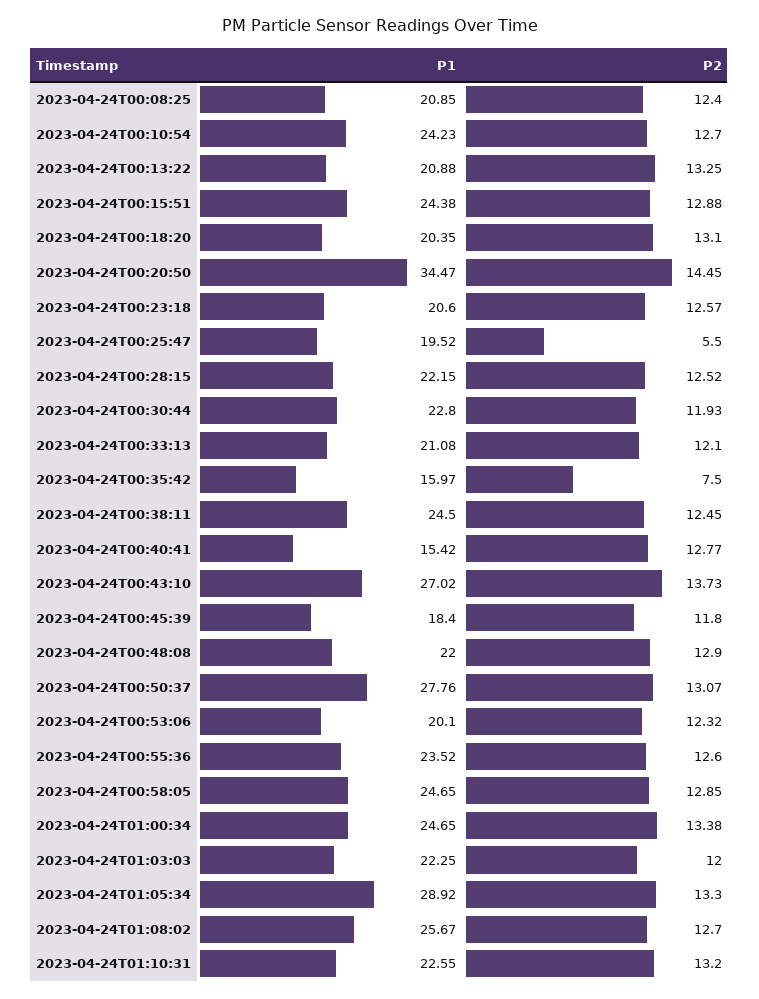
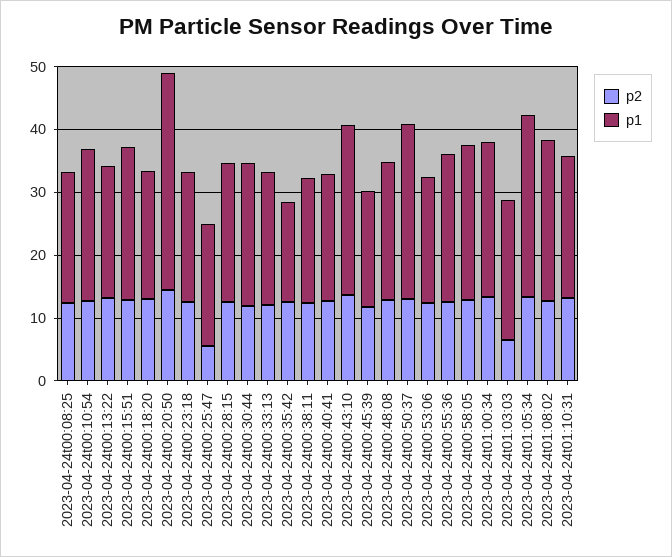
P2, 2023-04-24T00:35:42: 7.5 -> 12
P1, 2023-04-24T00:38:11: 24.5 -> 20
P1, 2023-04-24T00:40:41: 15.42 -> 20
P2, 2023-04-24T01:03:03: 12 -> 6

